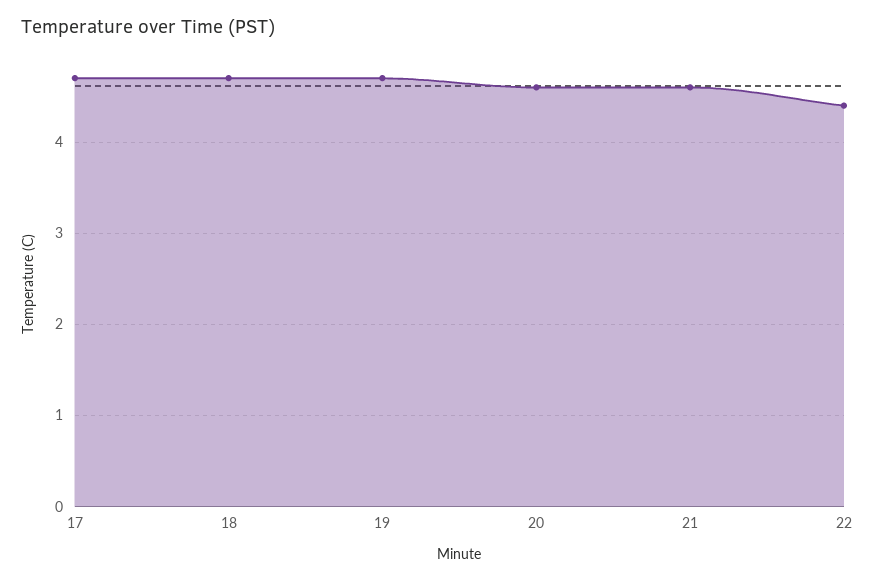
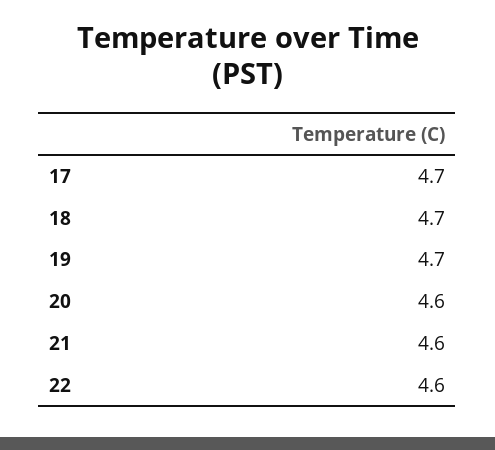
22: 4.4 -> 4.6

